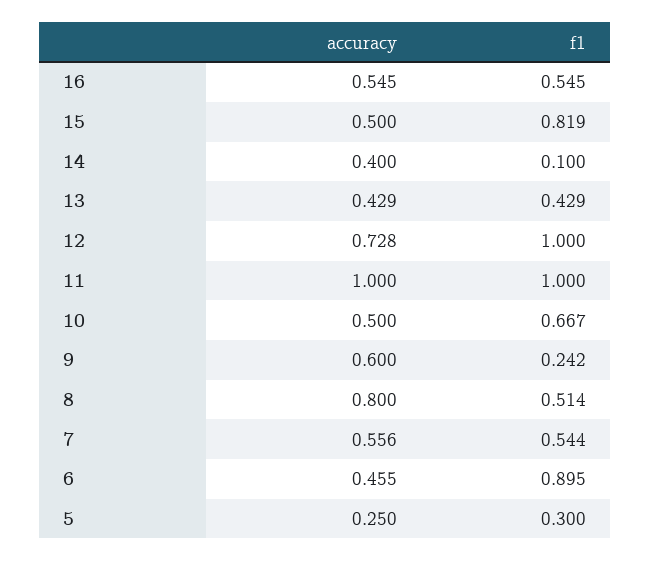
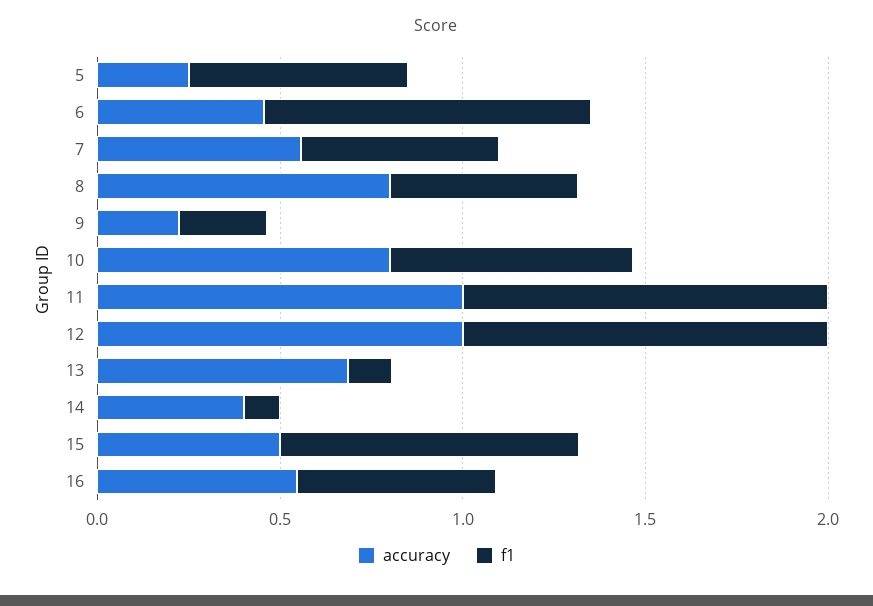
accuracy, 13: 0.429 -> 0.7
f1, 13: 0.429 -> 0.1
accuracy, 12: 0.728 -> 1
accuracy, 10: 0.5 -> 0.8
accuracy, 9: 0.6 -> 0.2
f1, 5: 0.3 -> 0.6

